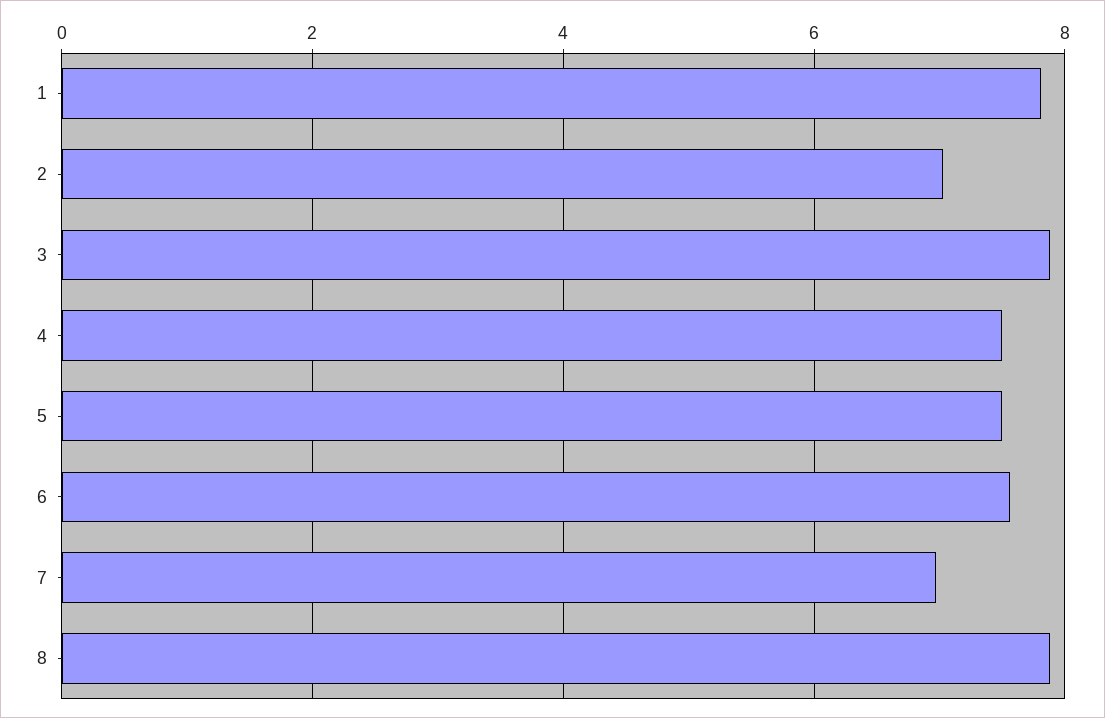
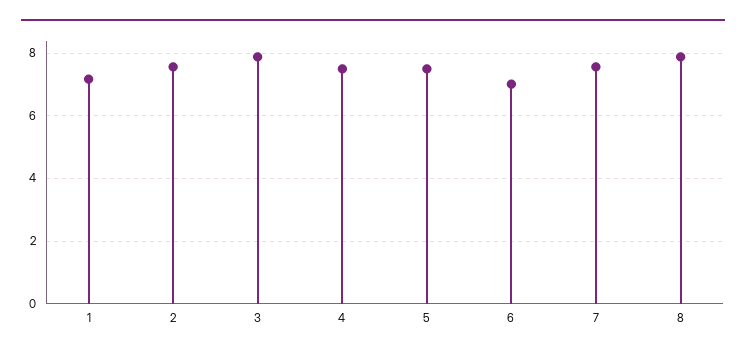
1: 7.8 -> 7.2
2: 7 -> 7.6
6: 7.6 -> 7
7: 7 -> 7.6

